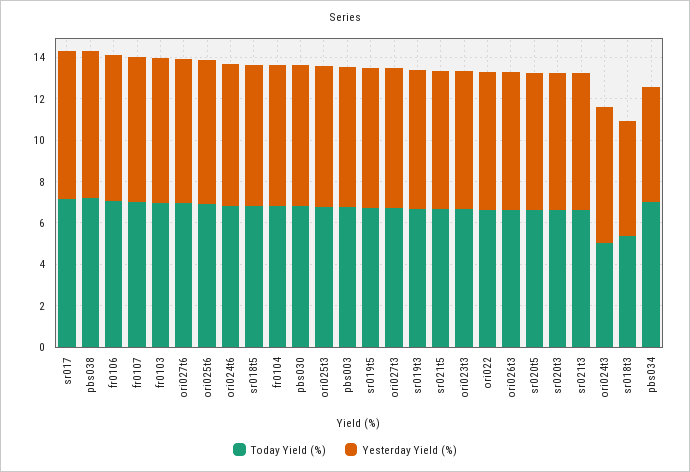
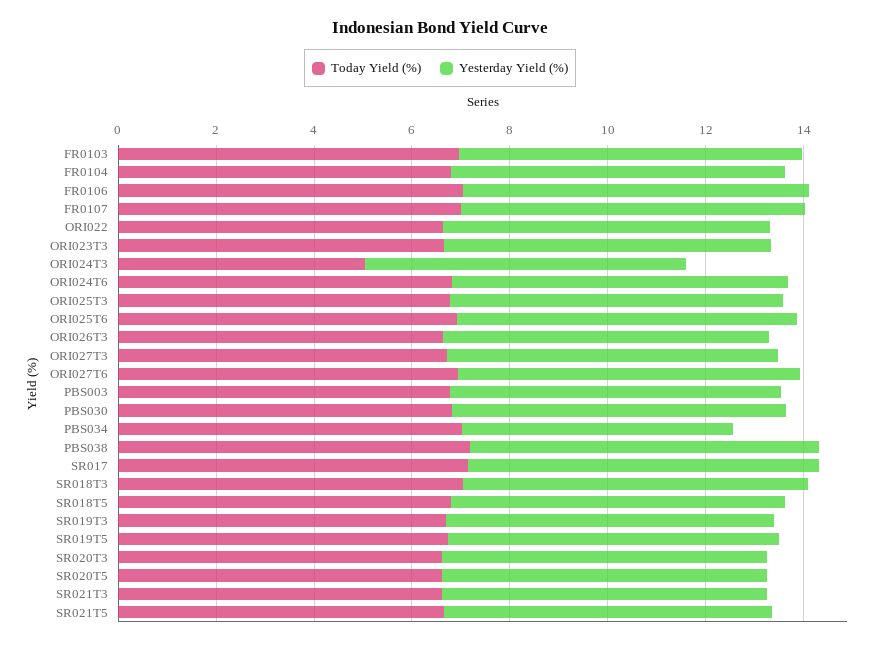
Today Yield (%), sr018t3: 5.5 -> 7
Yesterday Yield (%), sr018t3: 5.5 -> 7

